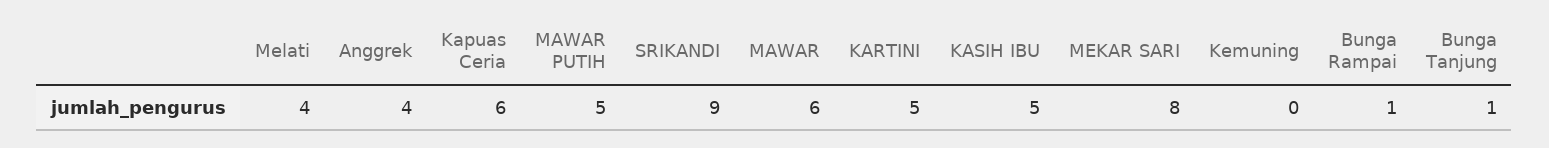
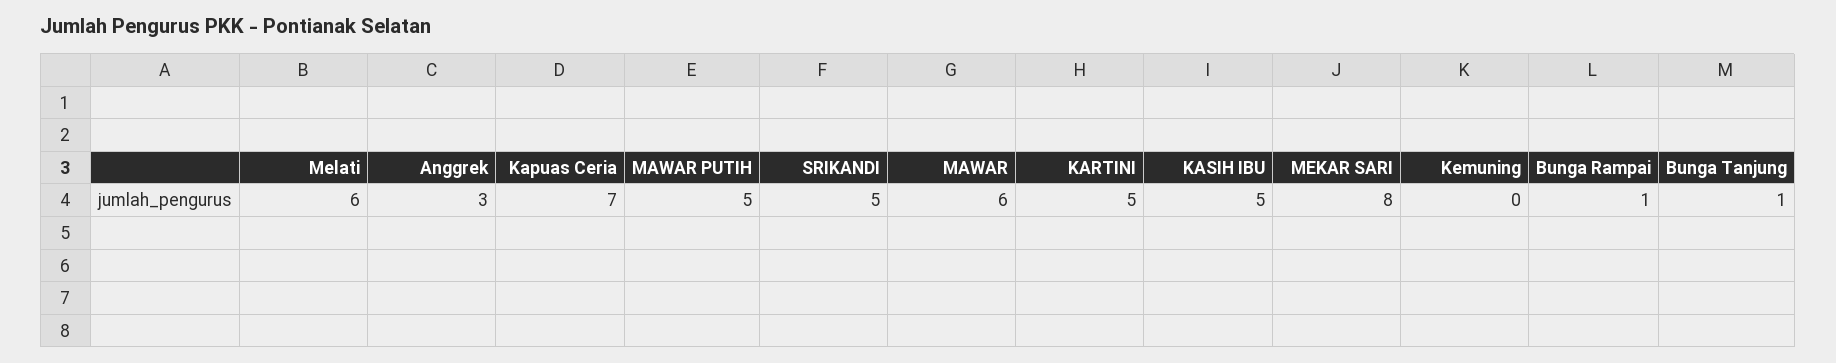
Melati: 4 -> 6
Anggrek: 4 -> 3
Kapuas Ceria: 6 -> 7
SRIKANDI: 9 -> 5

